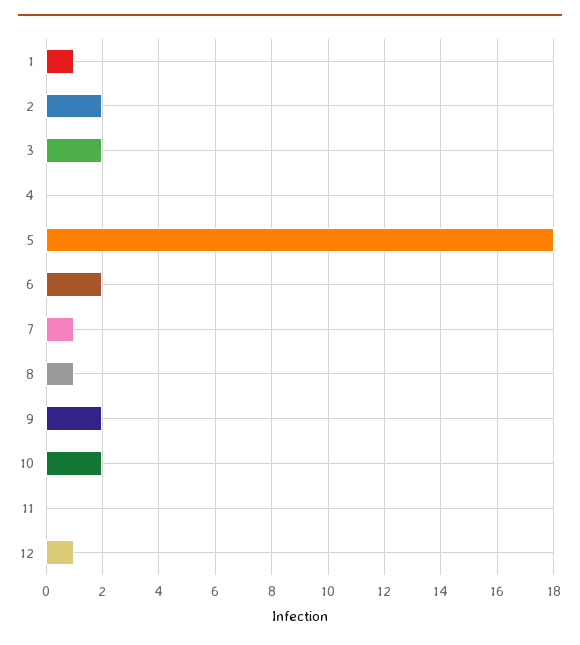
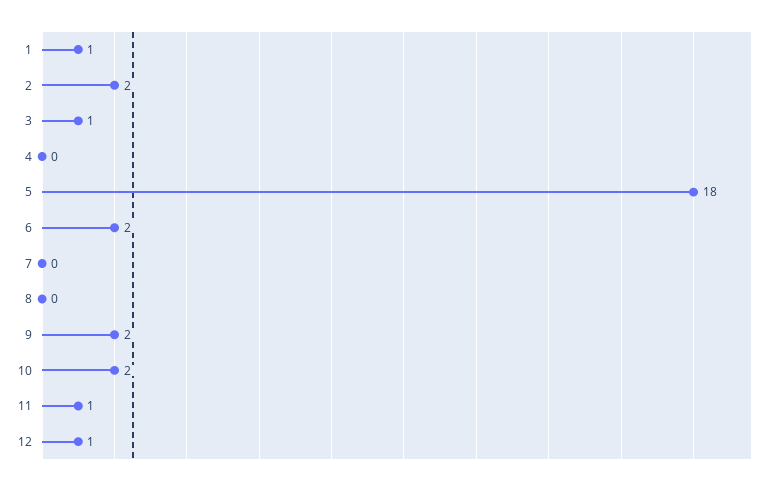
3: 2 -> 1
7: 1 -> 0
8: 1 -> 0
11: 0 -> 1

